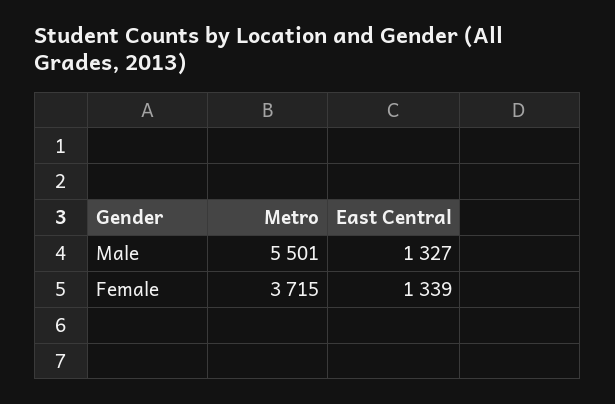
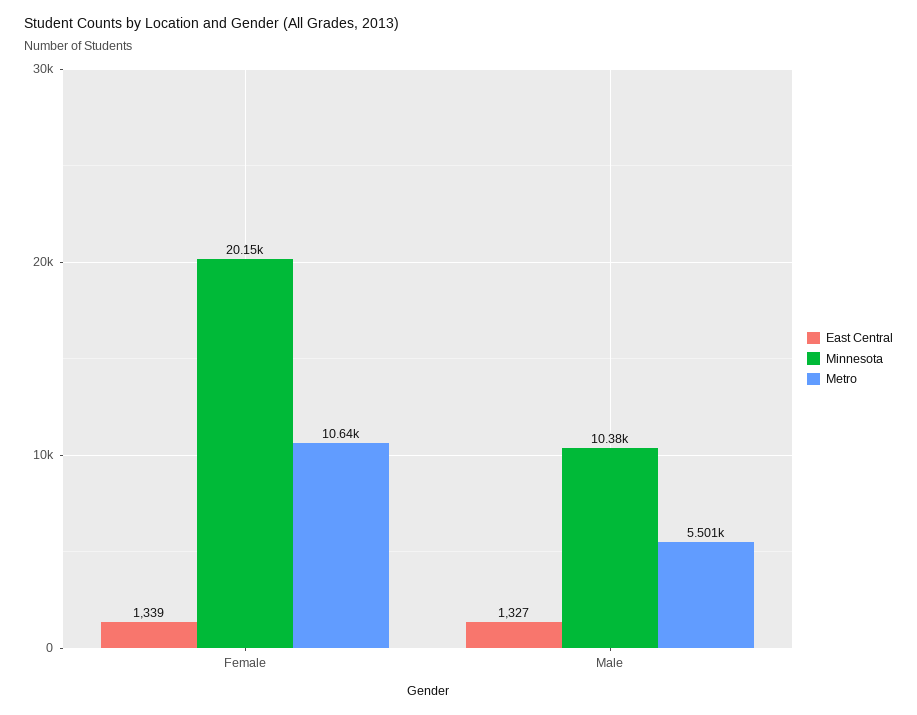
Metro, Female: 3715 -> 10640
Minnesota, Female: none -> 20150
Minnesota, Male: none -> 10380

